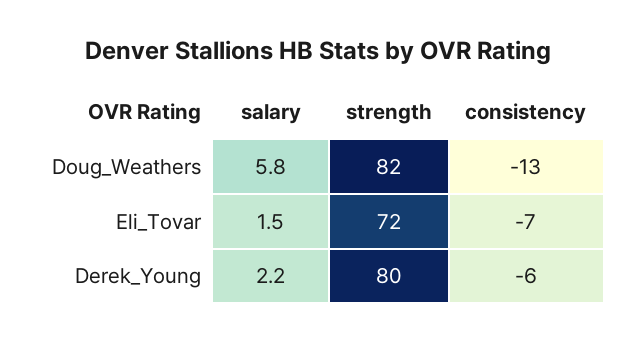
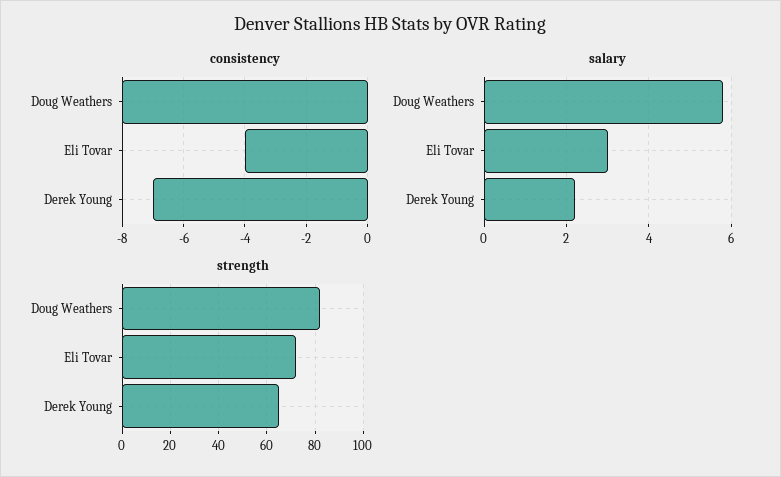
consistency, Doug_Weathers: -13 -> -8
salary, Eli_Tovar: 1.5 -> 3
consistency, Eli_Tovar: -7 -> -4
strength, Derek_Young: 80 -> 65
consistency, Derek_Young: -6 -> -7

